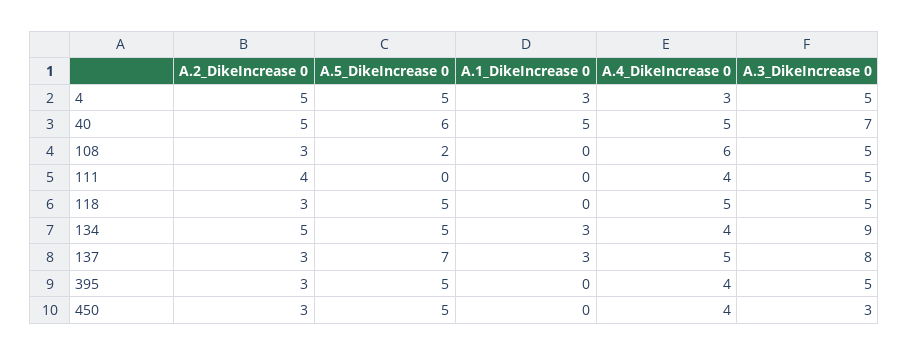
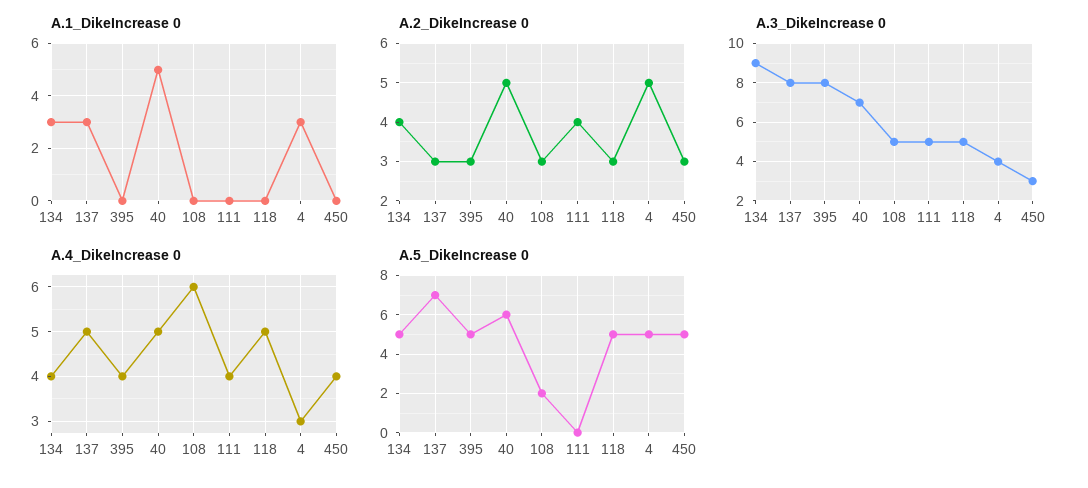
A.3_DikeIncrease 0, 4: 5 -> 4
A.2_DikeIncrease 0, 134: 5 -> 4
A.3_DikeIncrease 0, 395: 5 -> 8

